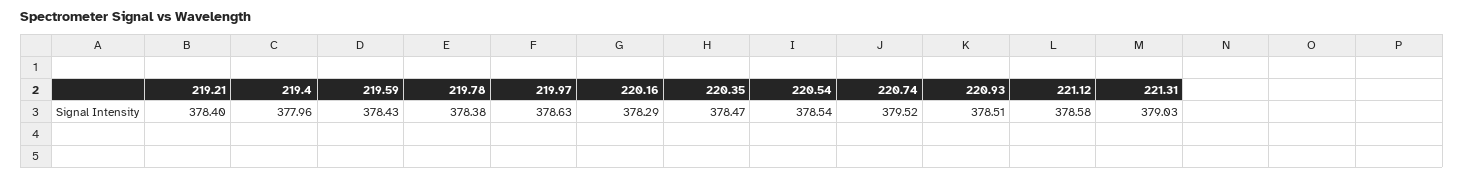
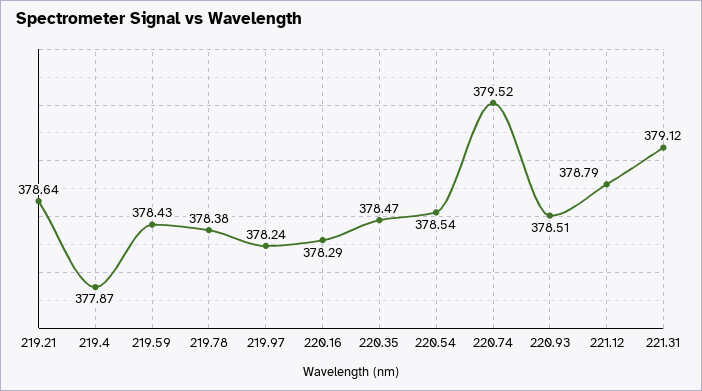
219.21: 378.4 -> 378.64
219.4: 377.96 -> 377.87
219.97: 378.63 -> 378.24
221.12: 378.58 -> 378.79
221.31: 379.03 -> 379.12

